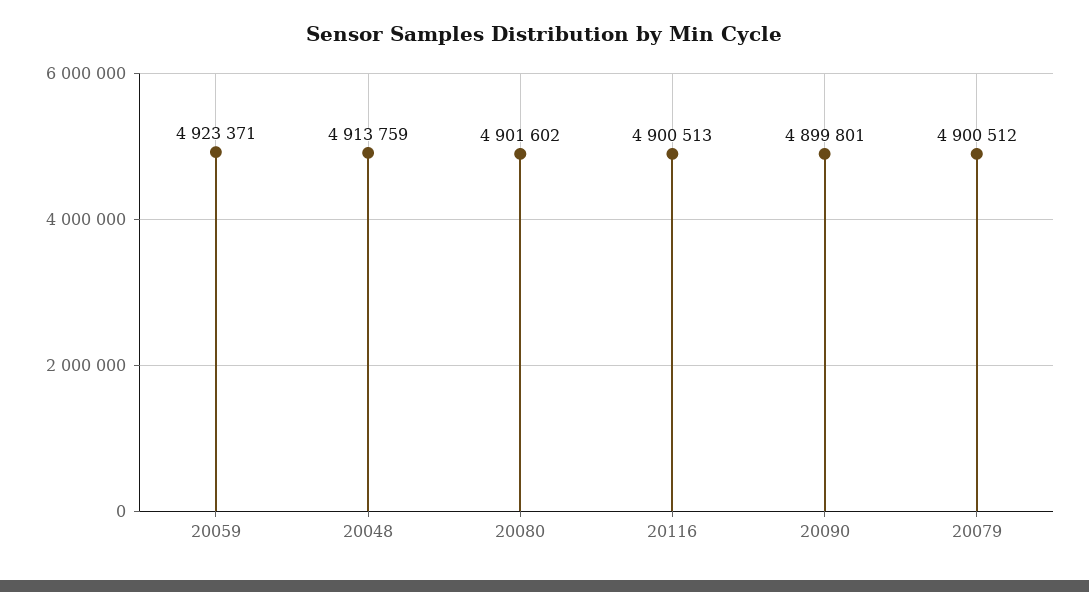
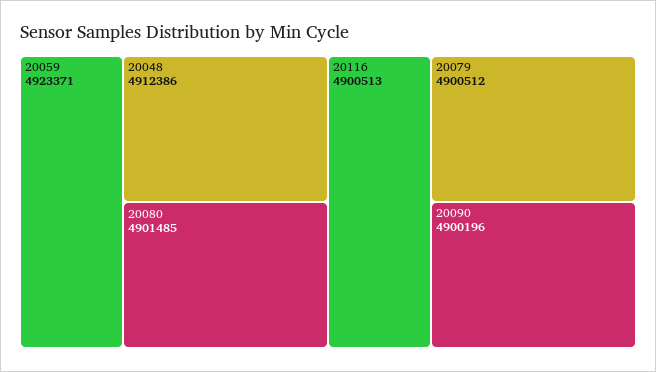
20048: 4913759 -> 4912386
20080: 4901602 -> 4901485
20090: 4899801 -> 4900196

